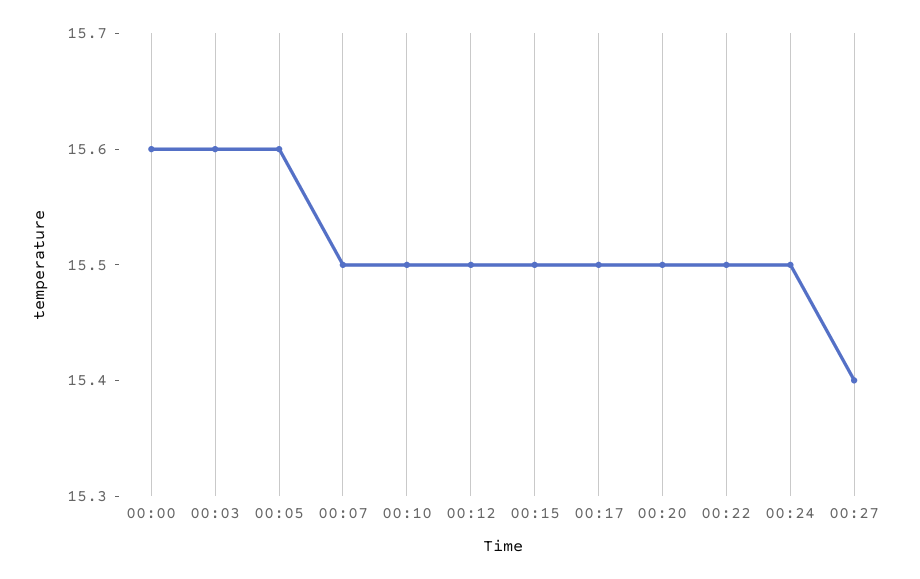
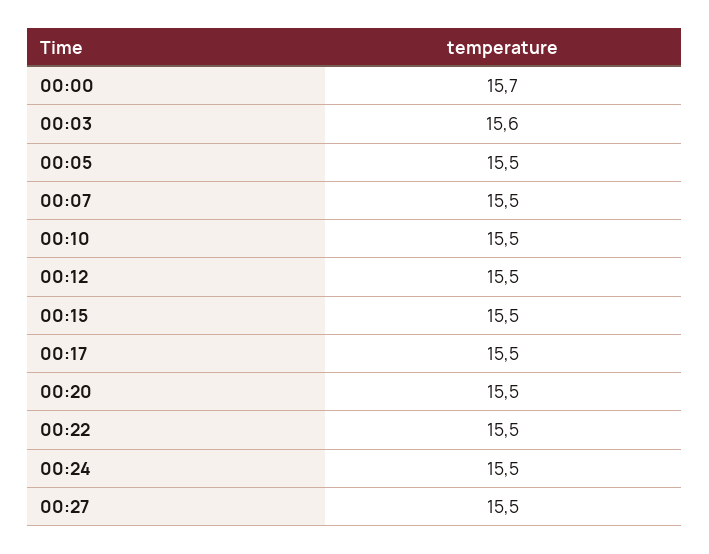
00:00: 15.6 -> 15.7
00:05: 15.6 -> 15.5
00:27: 15.4 -> 15.5

